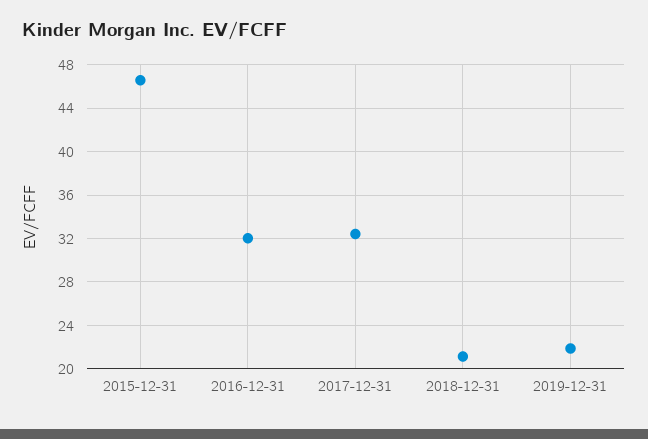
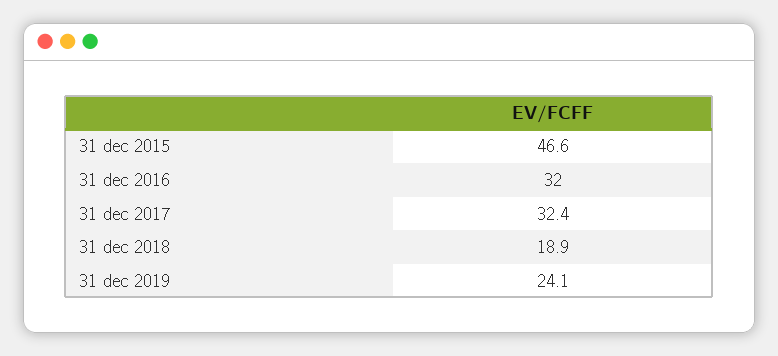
2018-12-31: 21 -> 18.9
2019-12-31: 22 -> 24.1

